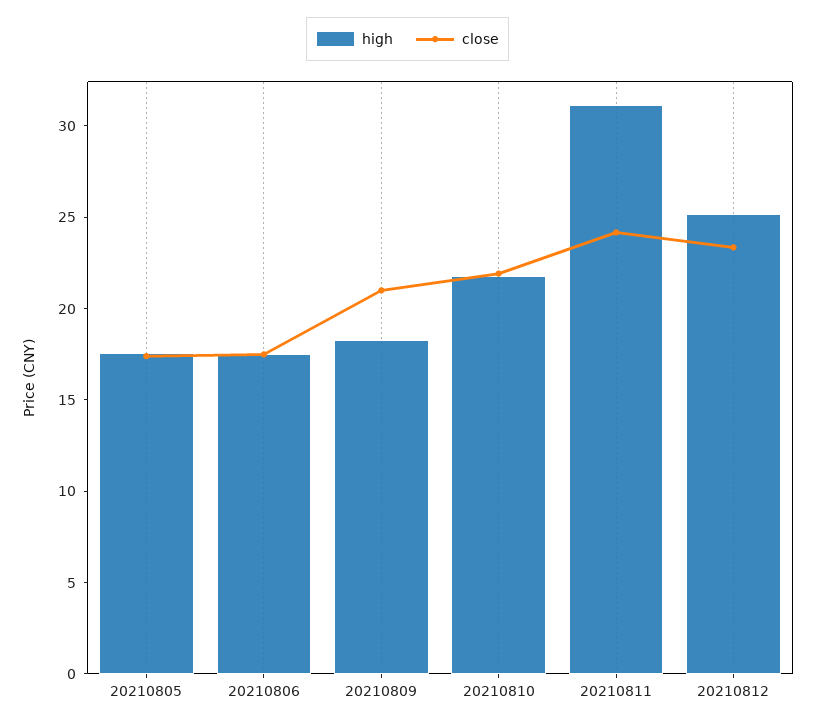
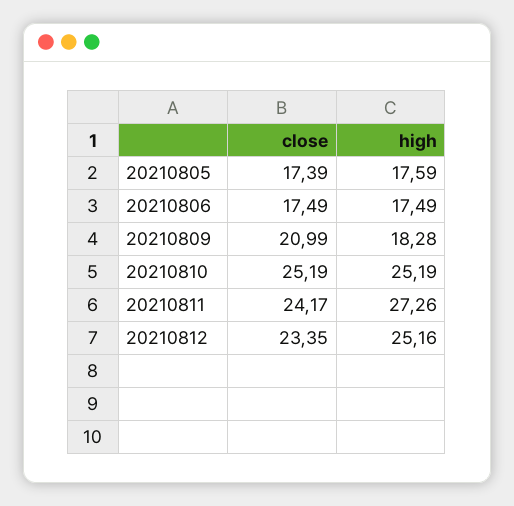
high, 20210810: 22 -> 25.19
close, 20210810: 22 -> 25.19
high, 20210811: 31 -> 27.26

